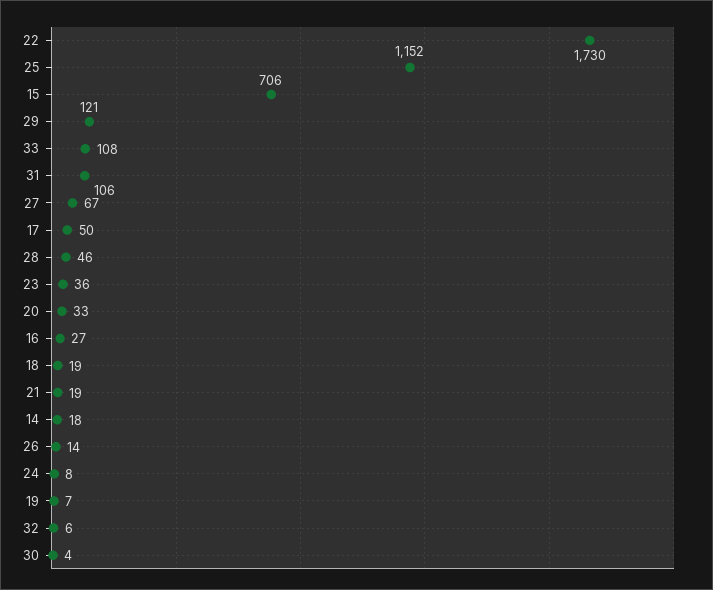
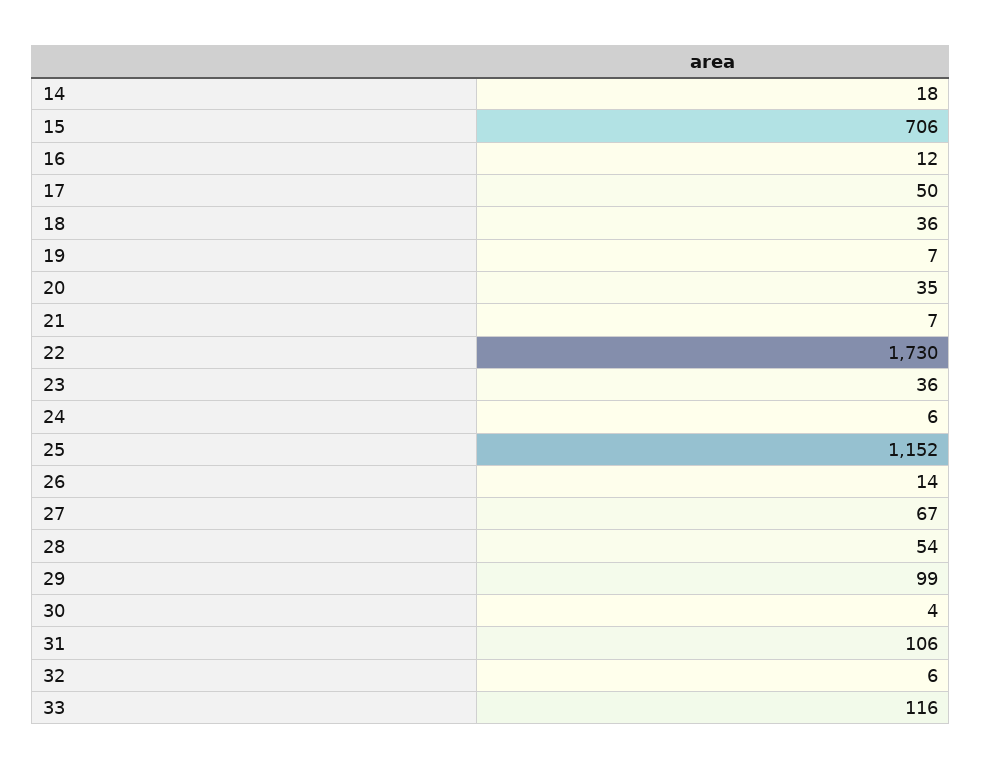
29: 121 -> 99
33: 108 -> 116
28: 46 -> 54
20: 33 -> 35
16: 27 -> 12
18: 19 -> 36
21: 19 -> 7
24: 8 -> 6

